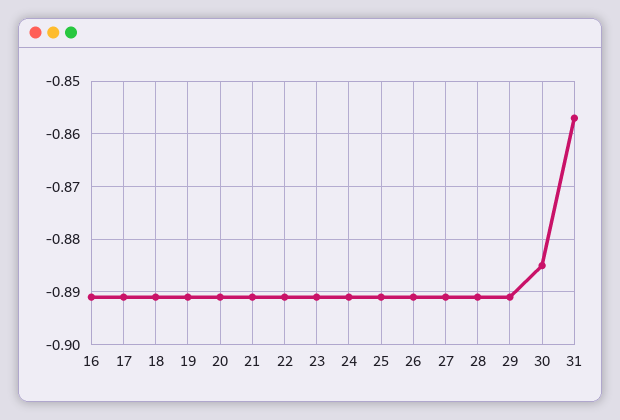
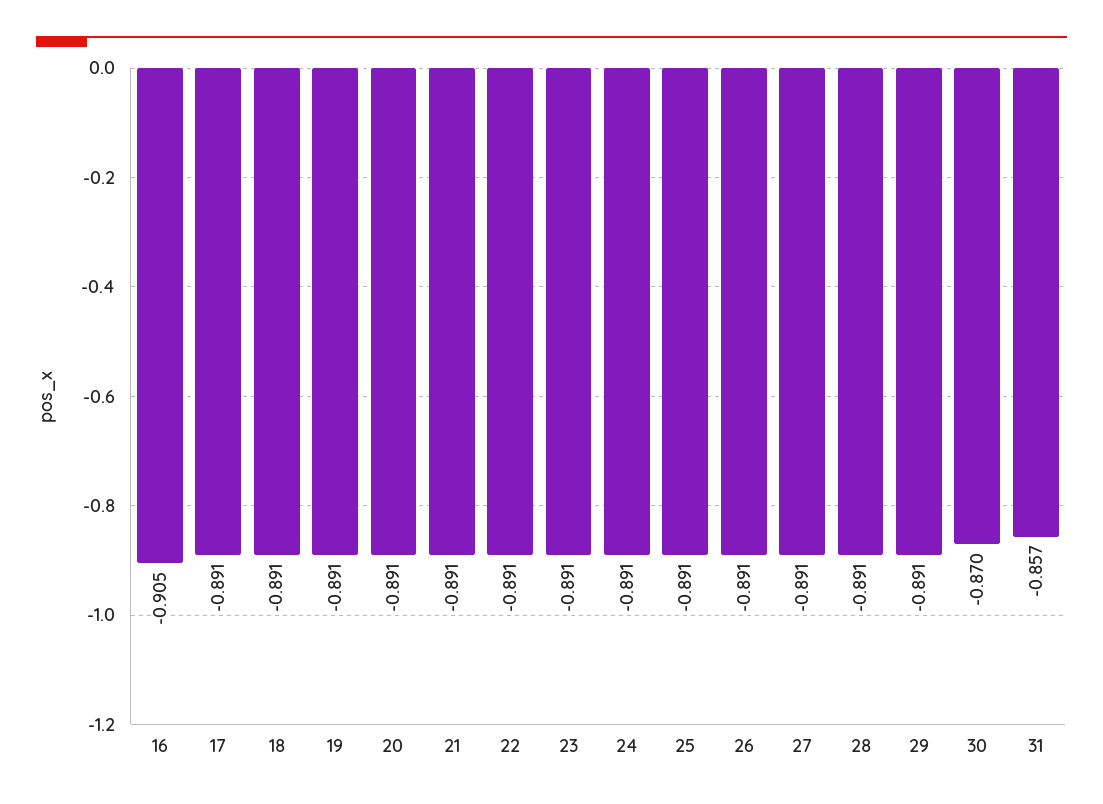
16: -0.89 -> -0.905
30: -0.885 -> -0.87

